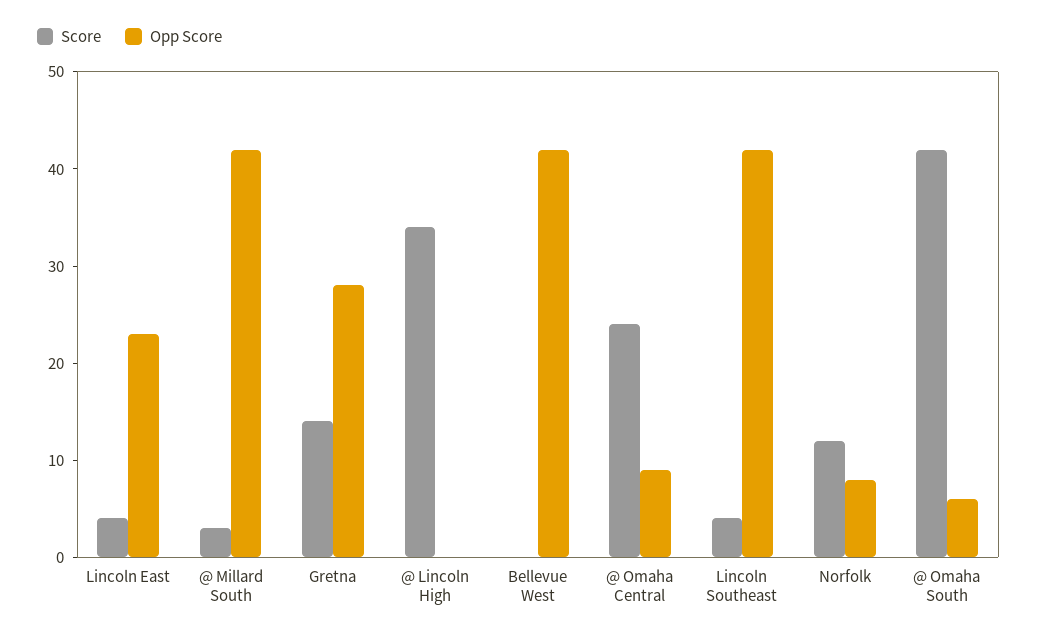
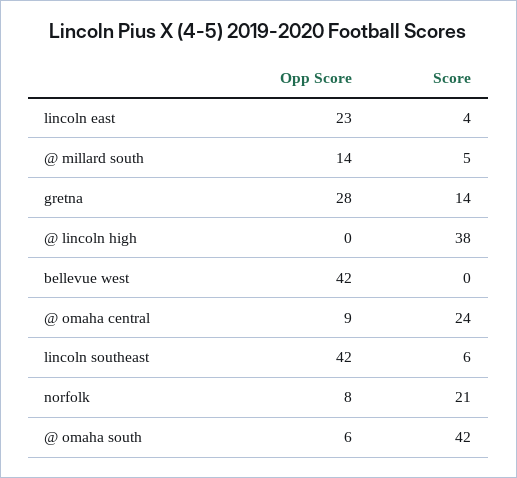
Score, @ Millard South: 3 -> 5
Opp Score, @ Millard South: 42 -> 14
Score, @ Lincoln High: 34 -> 38
Score, Lincoln Southeast: 4 -> 6
Score, Norfolk: 12 -> 21

